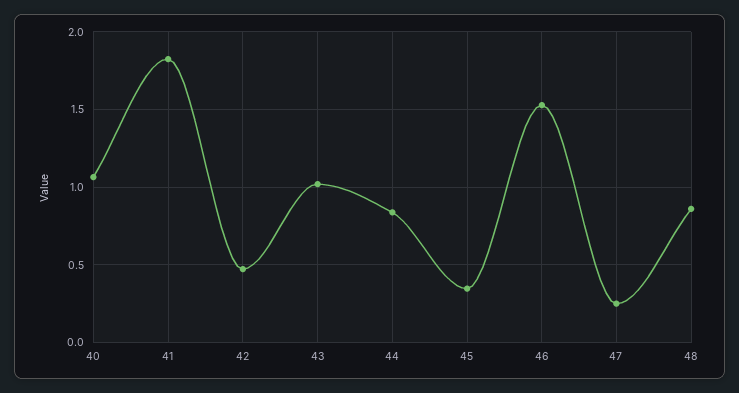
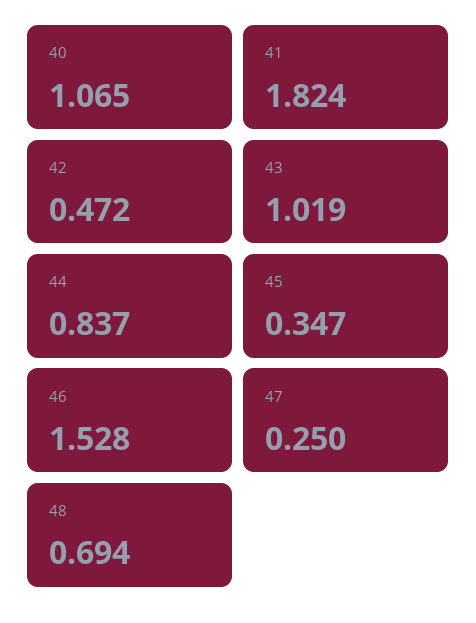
48: 0.85 -> 0.694

